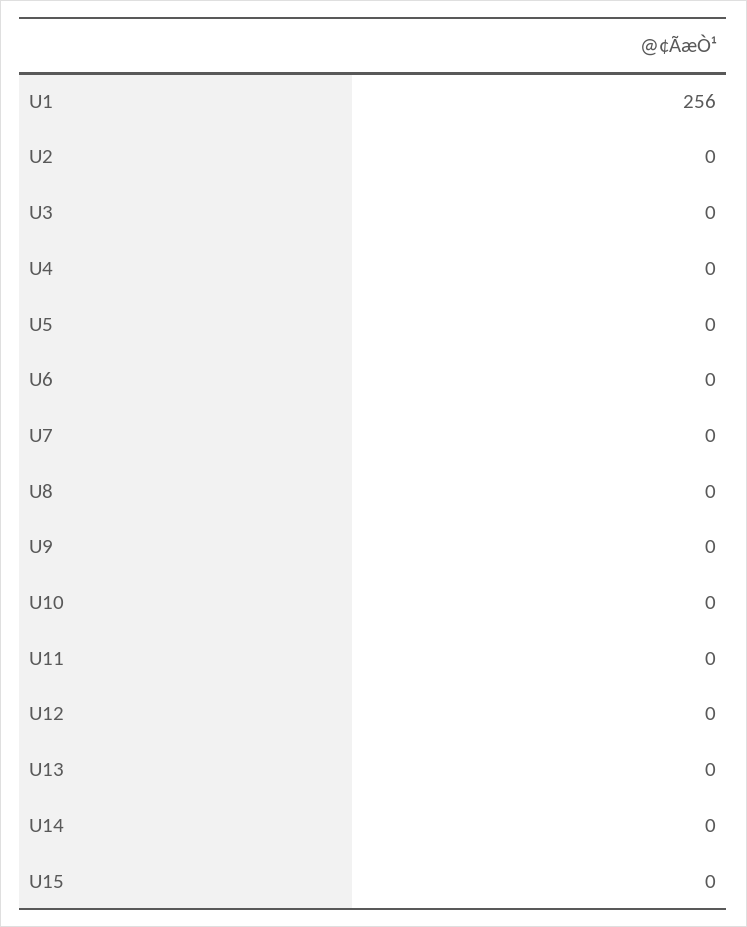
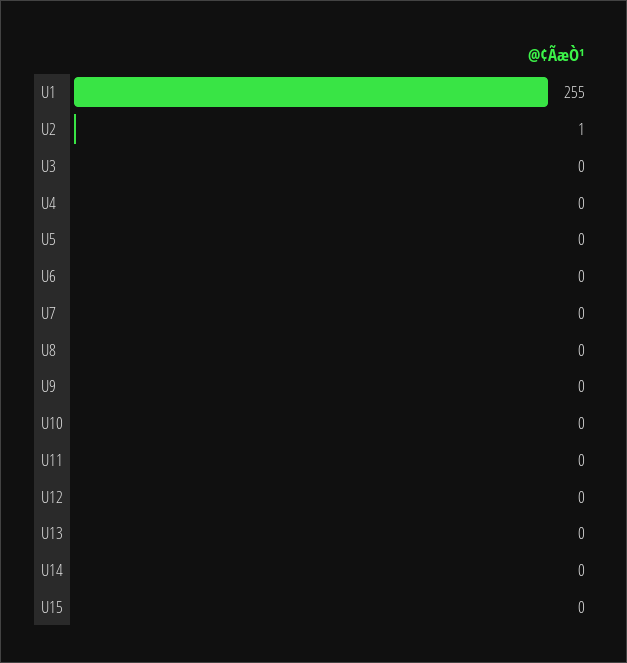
U1: 256 -> 255
U2: 0 -> 1

